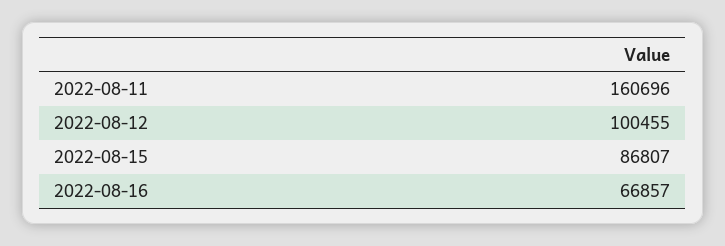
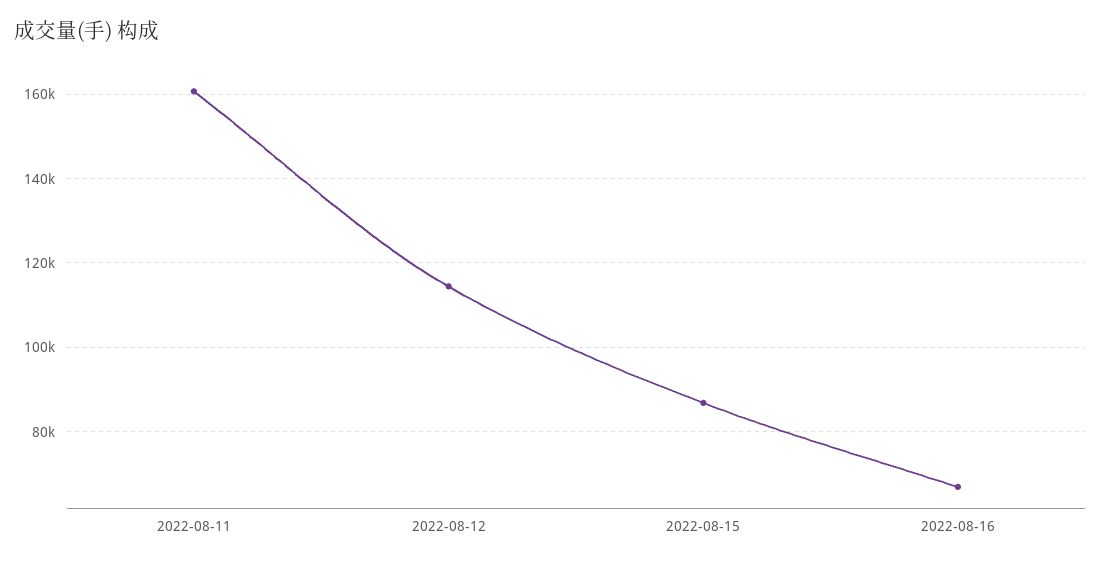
2022-08-12: 100455 -> 114000

